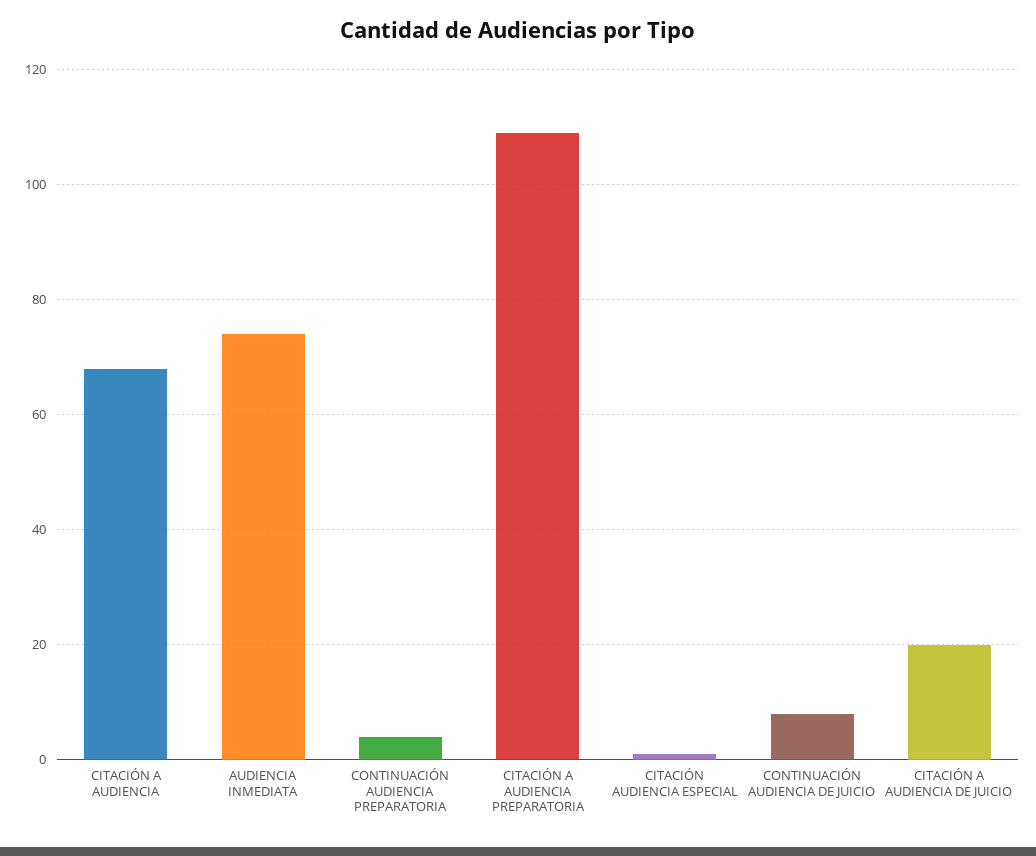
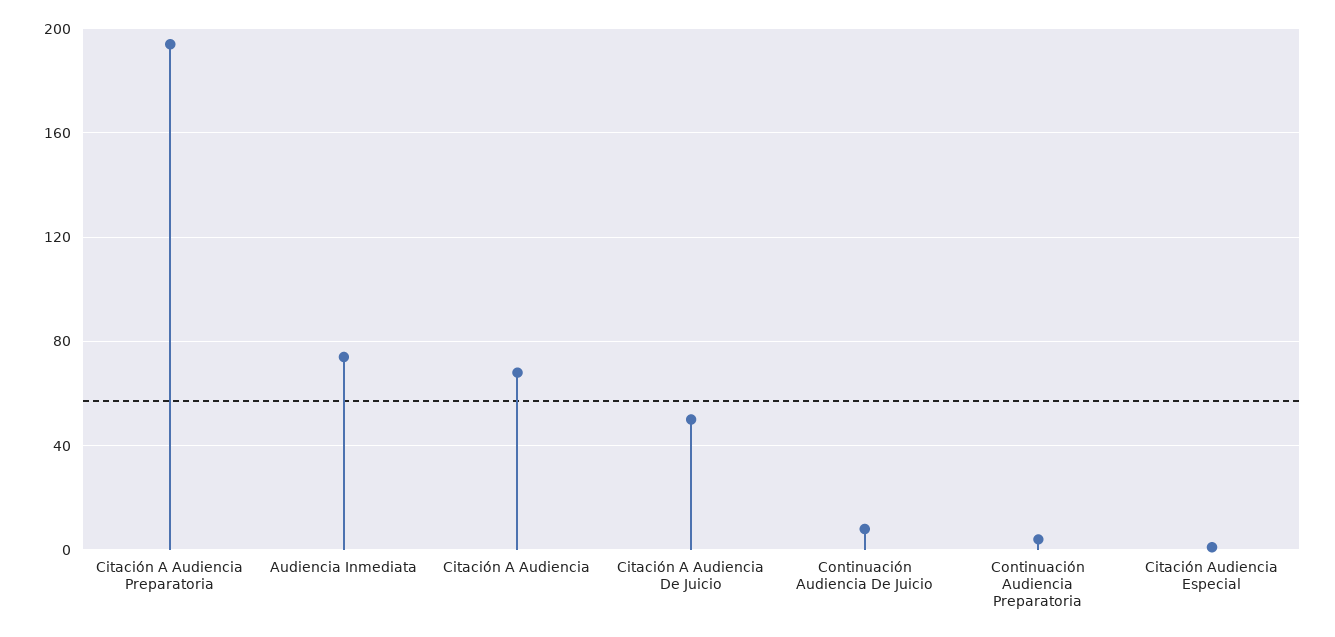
CITACIÓN A AUDIENCIA PREPARATORIA: 110 -> 195
CITACIÓN A AUDIENCIA DE JUICIO: 20 -> 50

